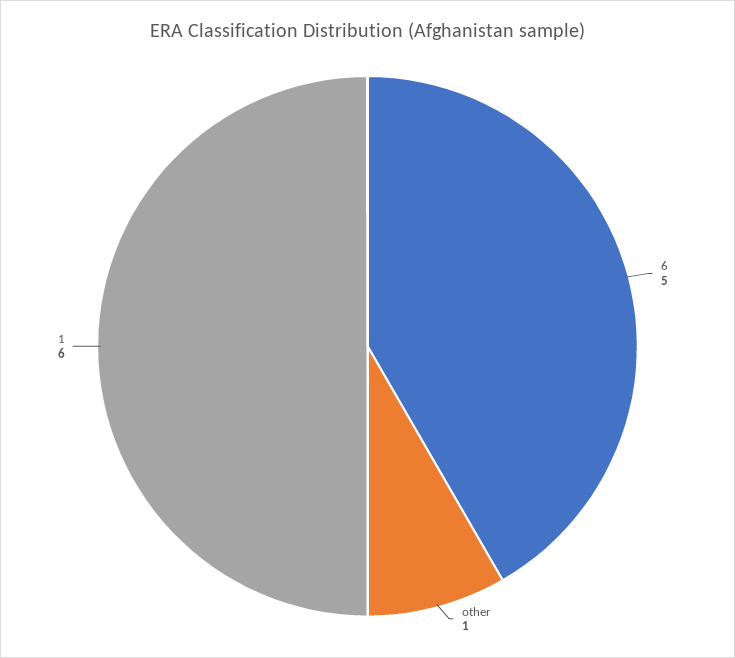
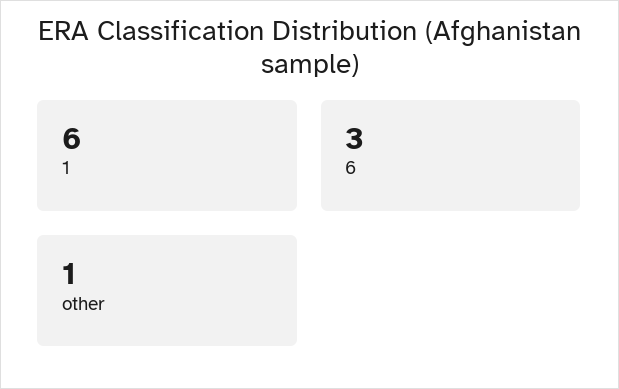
6: 5 -> 3

